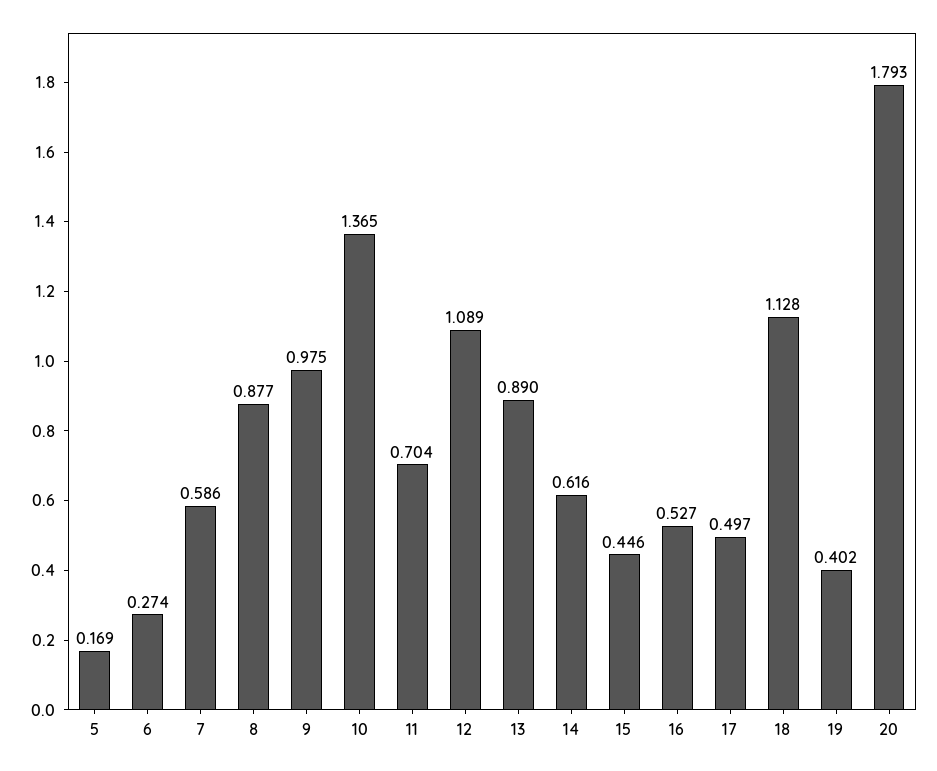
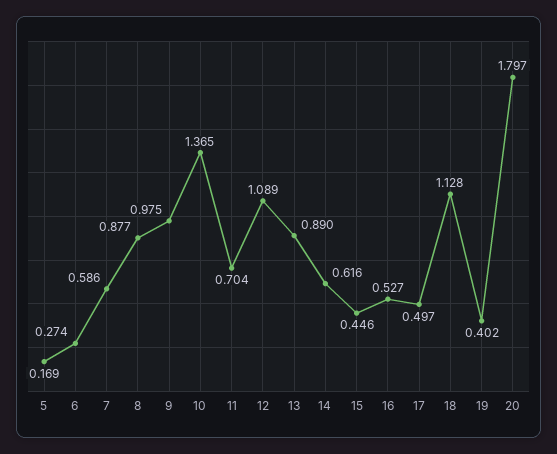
20: 1.793 -> 1.797

